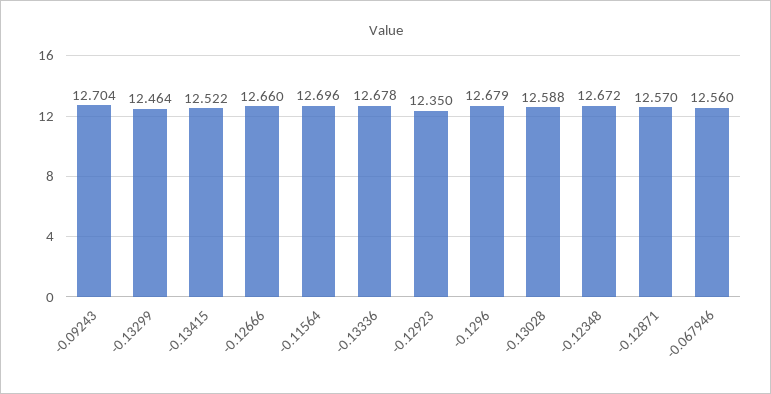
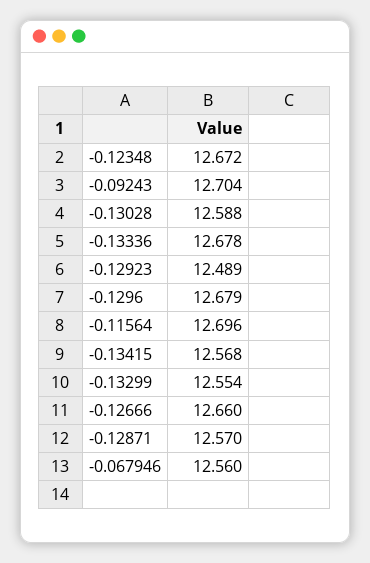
-0.13299: 12.464 -> 12.554
-0.13415: 12.522 -> 12.568
-0.12923: 12.35 -> 12.489

